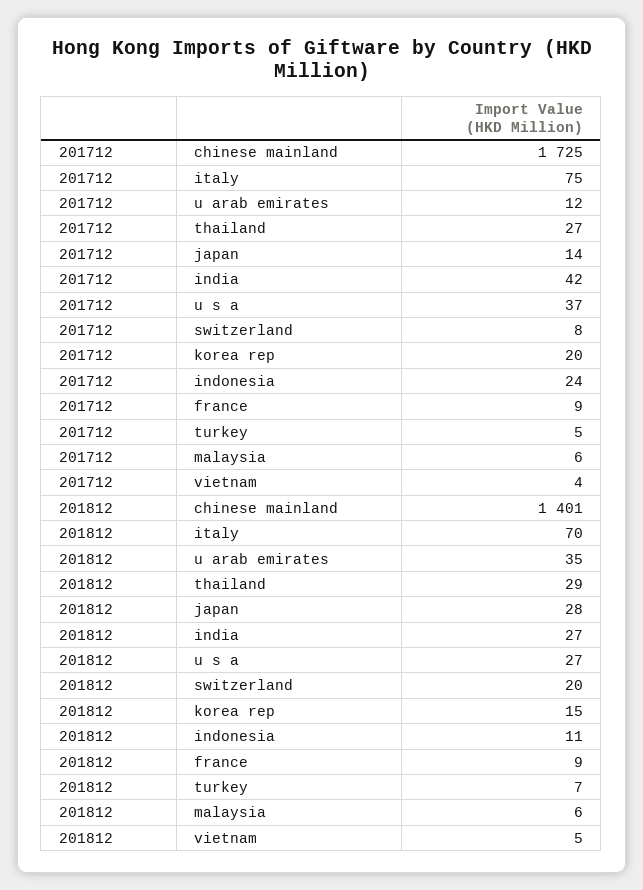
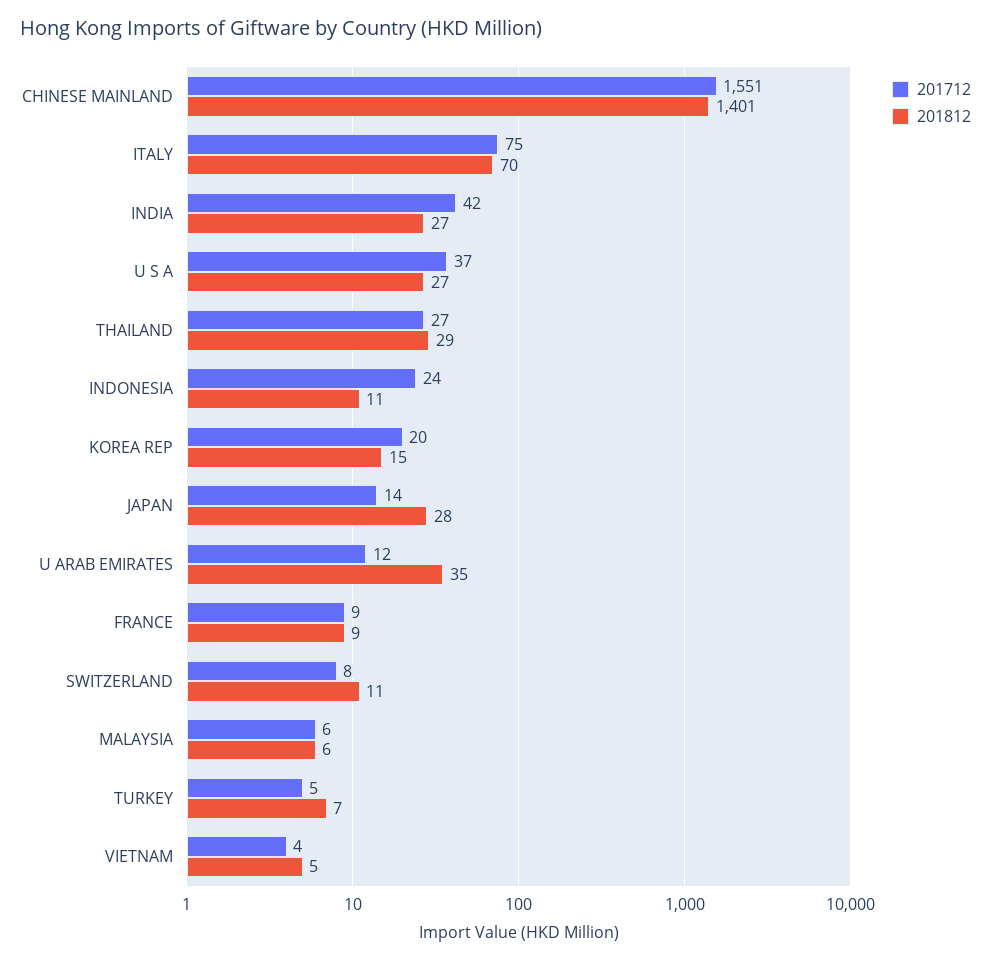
201712, chinese mainland: 1725 -> 1551
201812, switzerland: 20 -> 11

